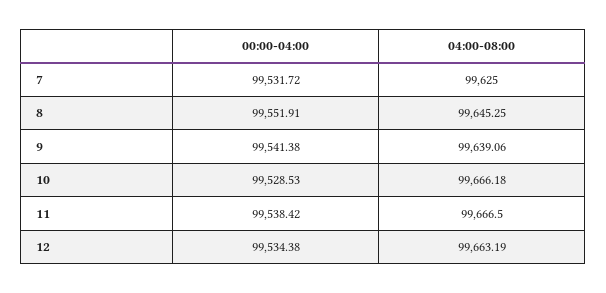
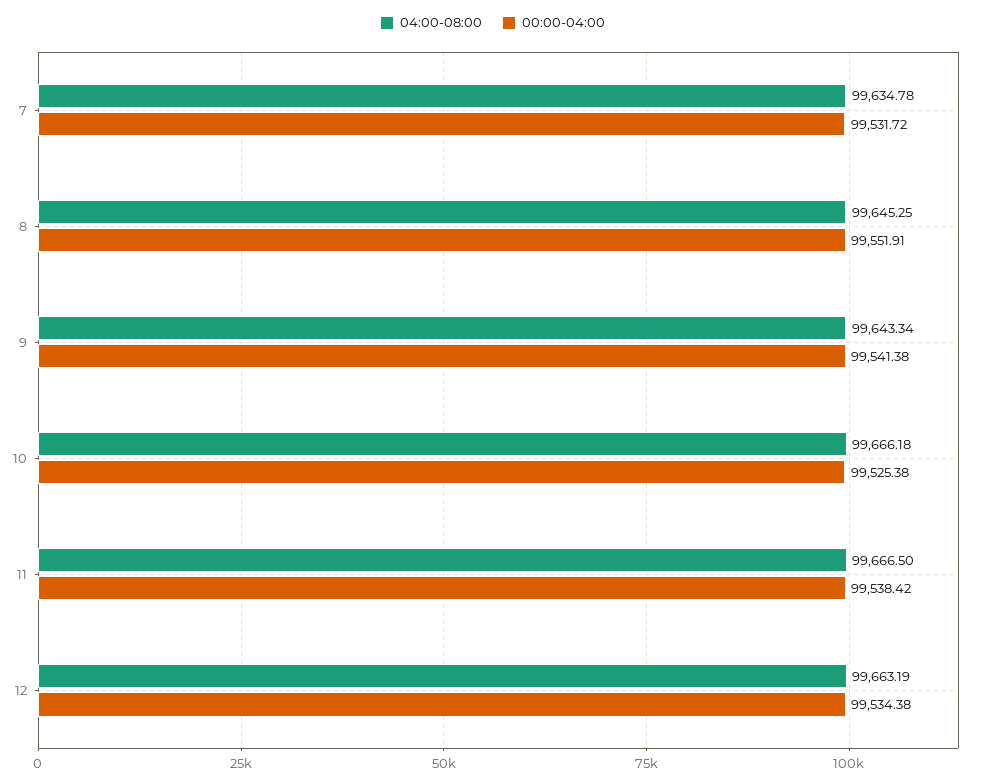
04:00-08:00, 7: 99625 -> 99634.78
04:00-08:00, 9: 99639.06 -> 99643.34
00:00-04:00, 10: 99528.53 -> 99525.38

